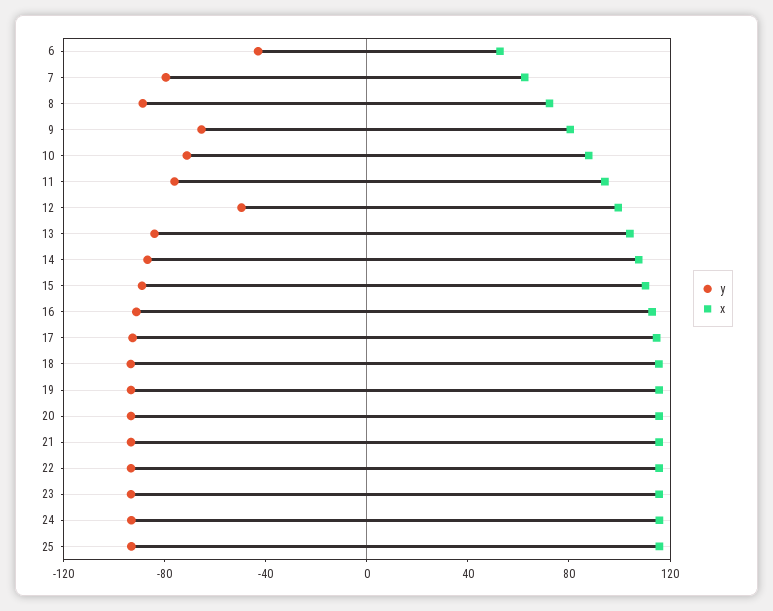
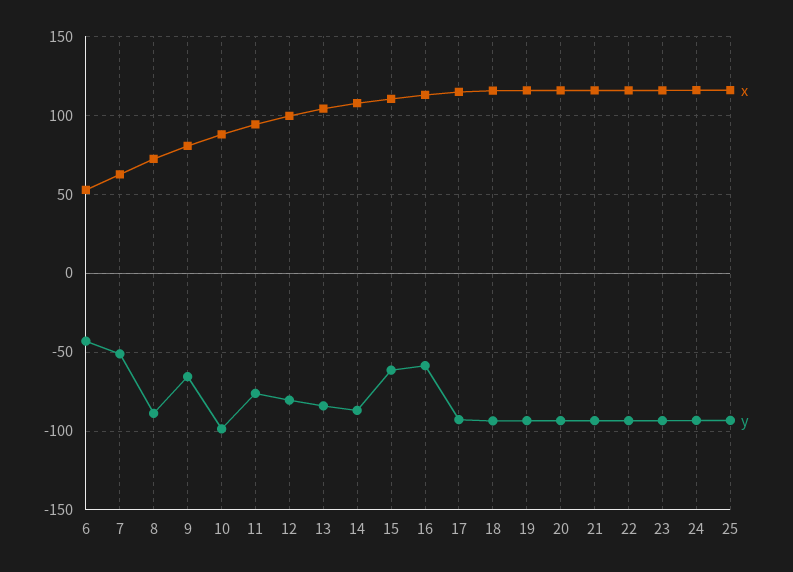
y, 7: -80 -> -50
y, 10: -70 -> -100
y, 12: -50 -> -80
y, 15: -90 -> -60
y, 16: -90 -> -60

